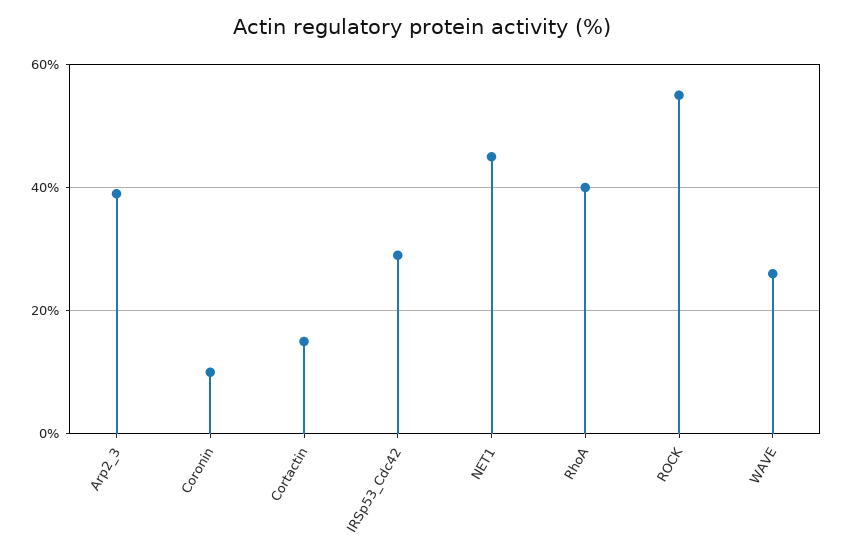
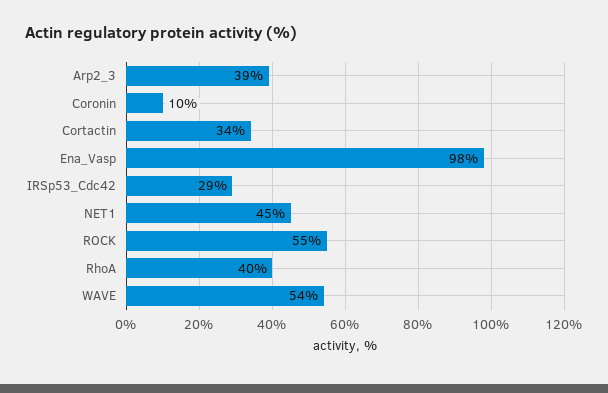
Cortactin: 15 -> 34
WAVE: 25 -> 54
Ena_Vasp: none -> 98

